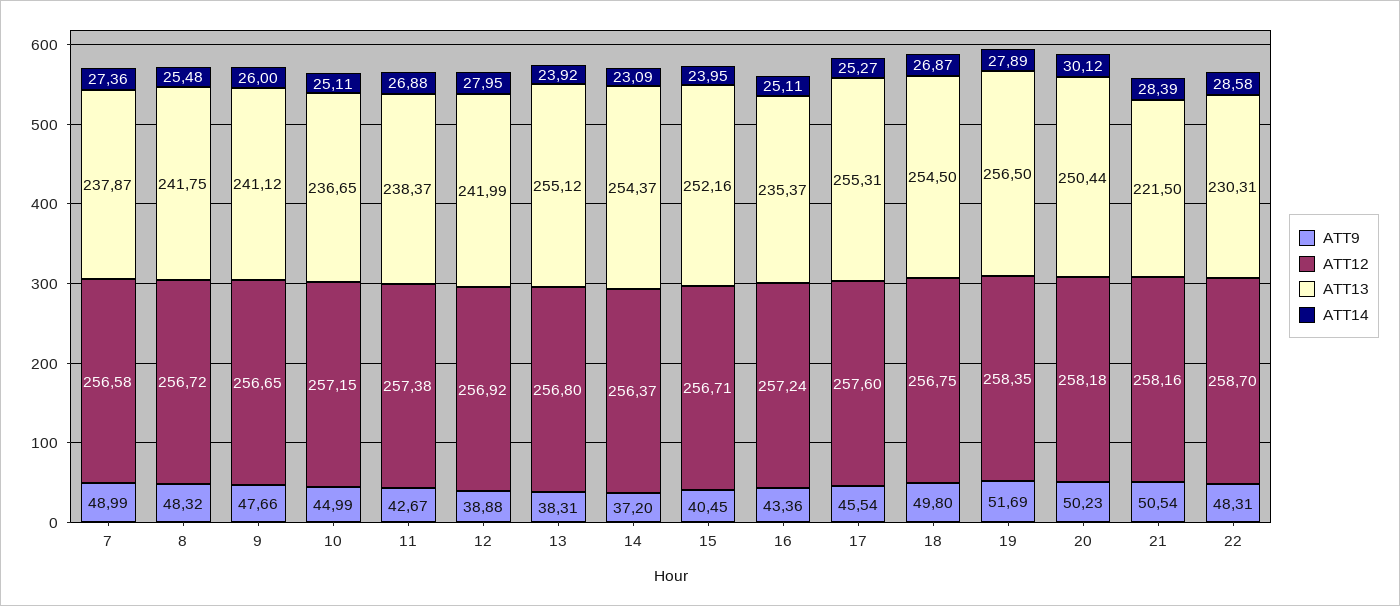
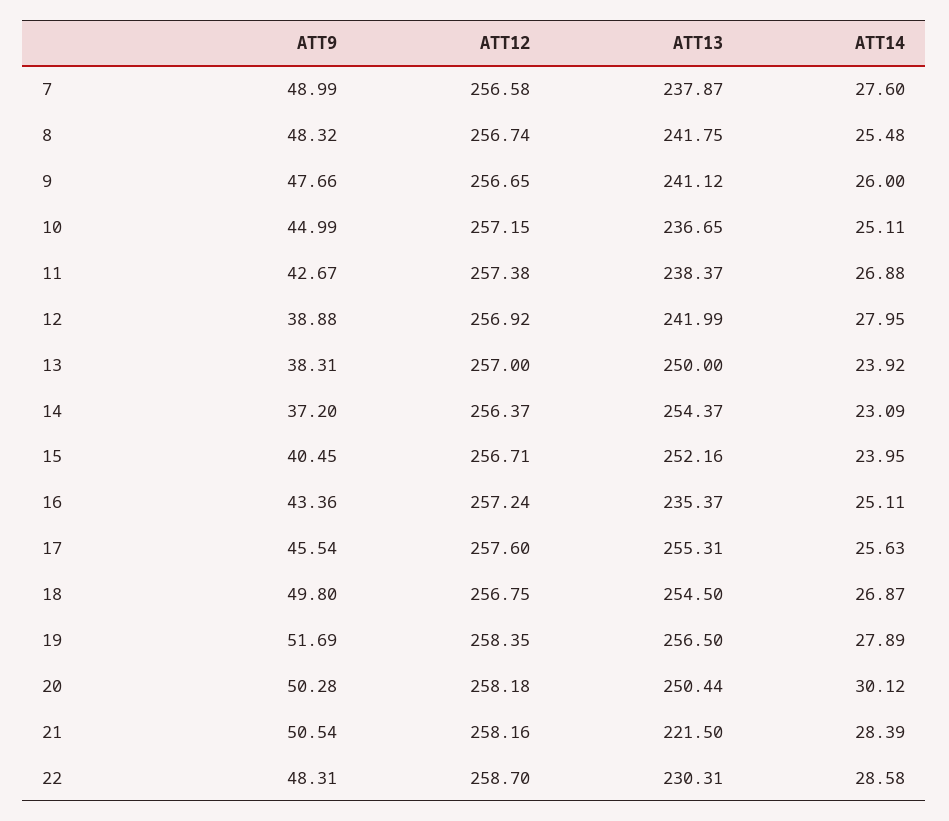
ATT14, 7: 27.36 -> 27.6
ATT12, 8: 256.72 -> 256.74
ATT12, 13: 256.8 -> 257
ATT13, 13: 255.12 -> 250
ATT14, 17: 25.27 -> 25.63
ATT9, 20: 50.23 -> 50.28

